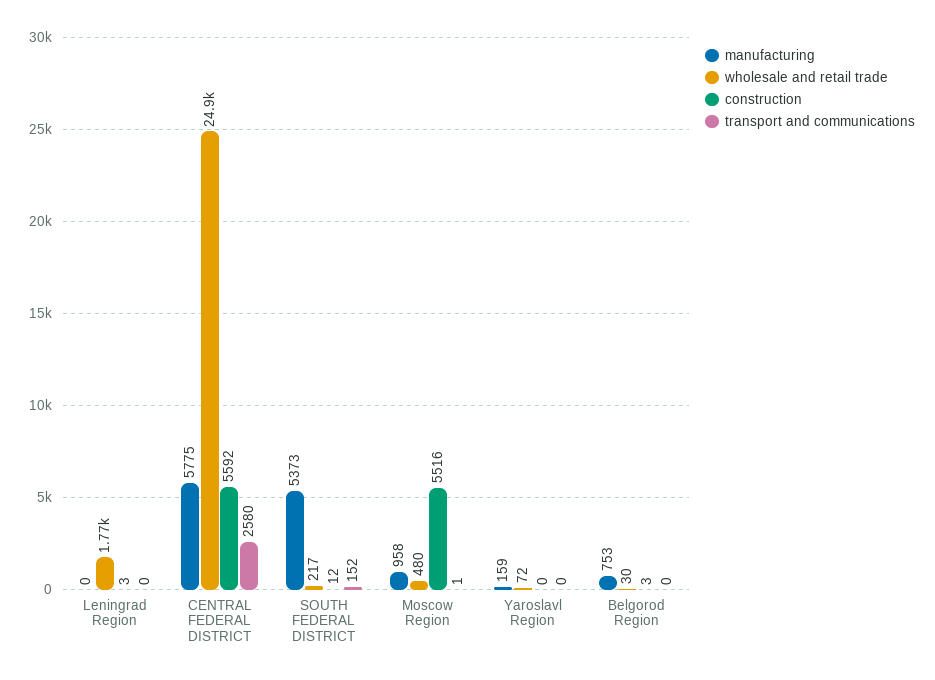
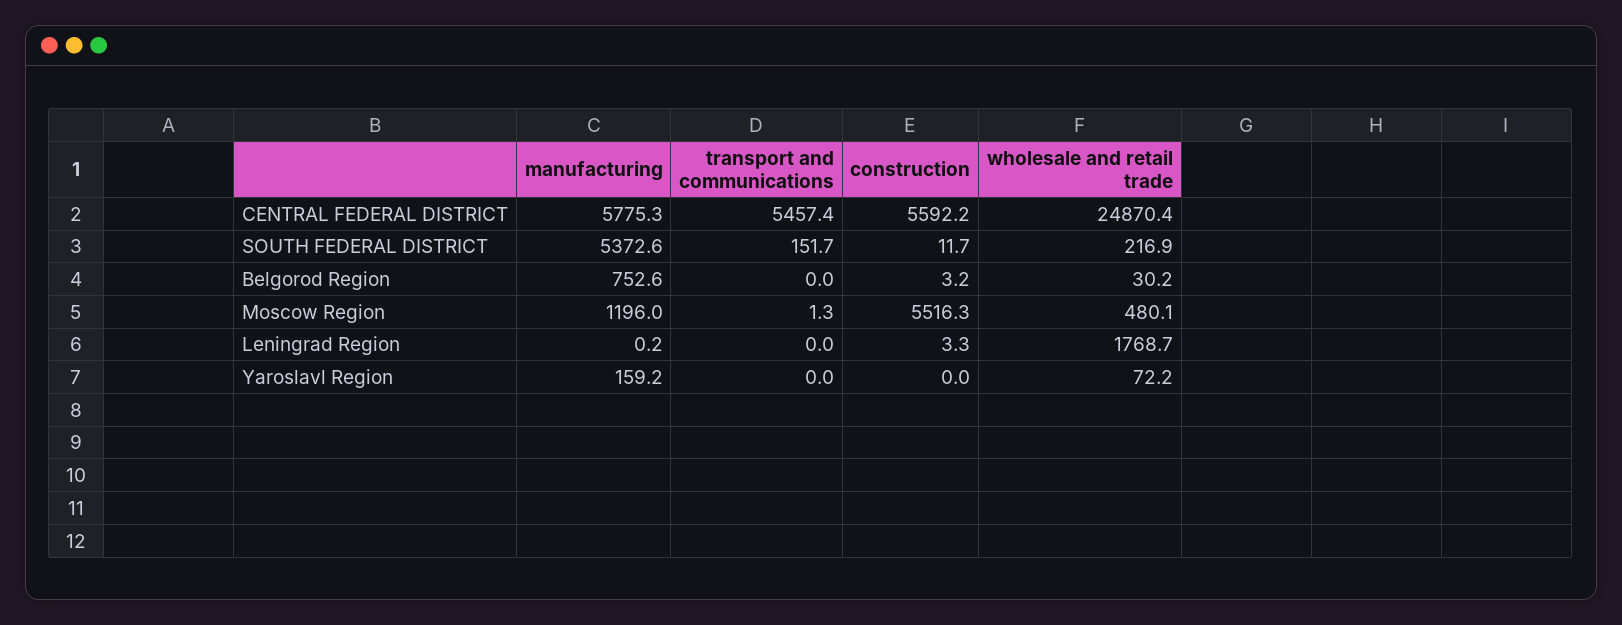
transport and communications, CENTRAL FEDERAL DISTRICT: 2580 -> 5457.4
manufacturing, Moscow Region: 958 -> 1196

